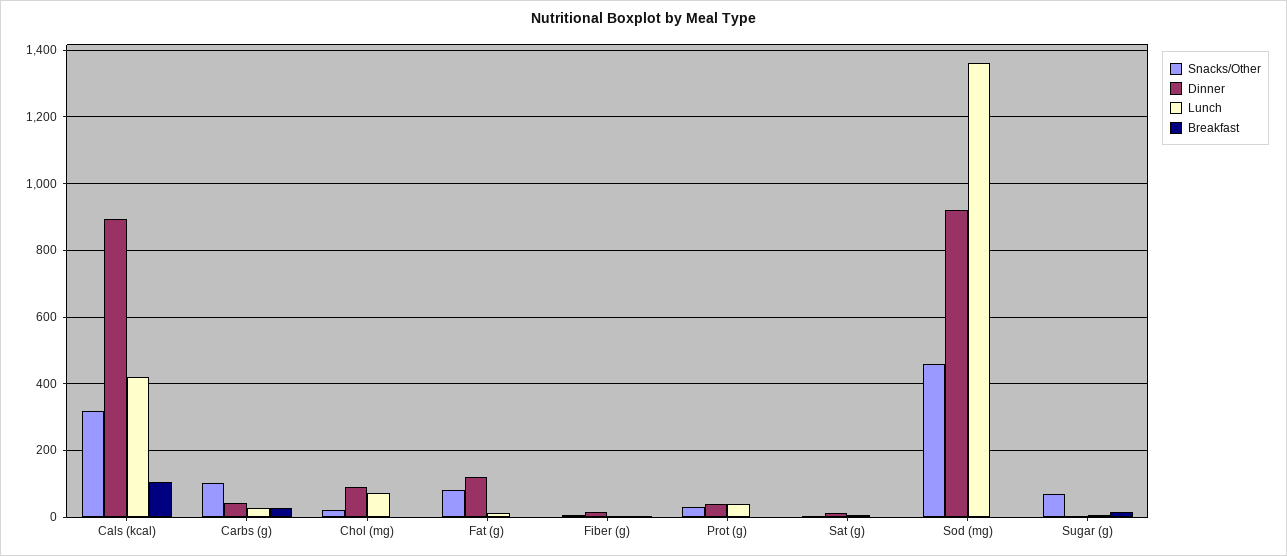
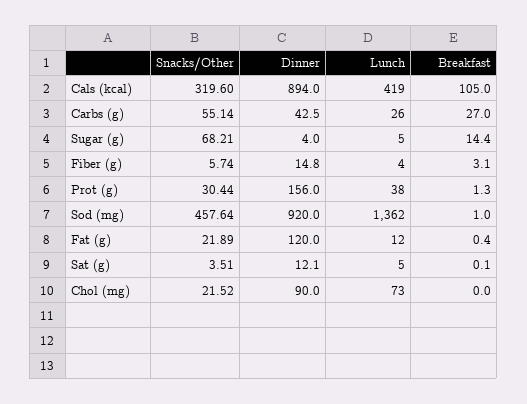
Snacks/Other, Carbs (g): 100 -> 55.14
Snacks/Other, Fat (g): 80 -> 21.89
Dinner, Prot (g): 40 -> 156

